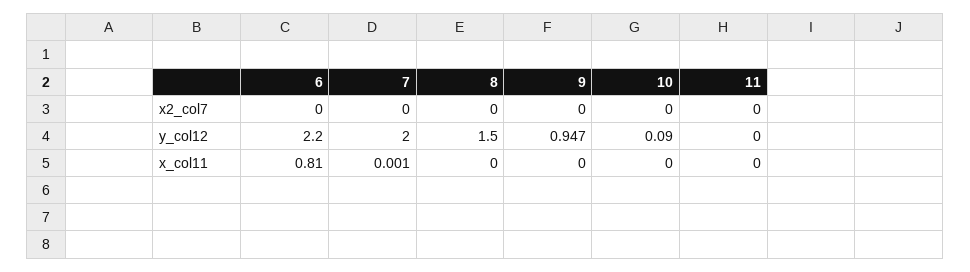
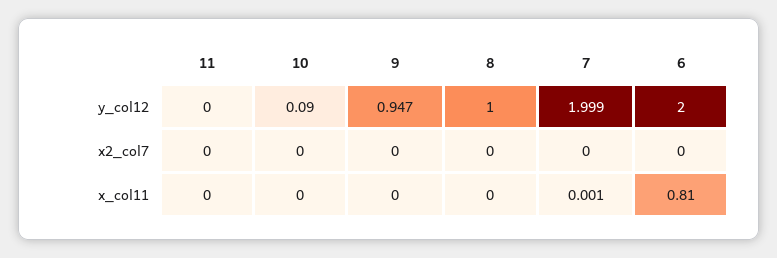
6, y_col12: 2.2 -> 2
7, y_col12: 2 -> 1.999
8, y_col12: 1.5 -> 1

